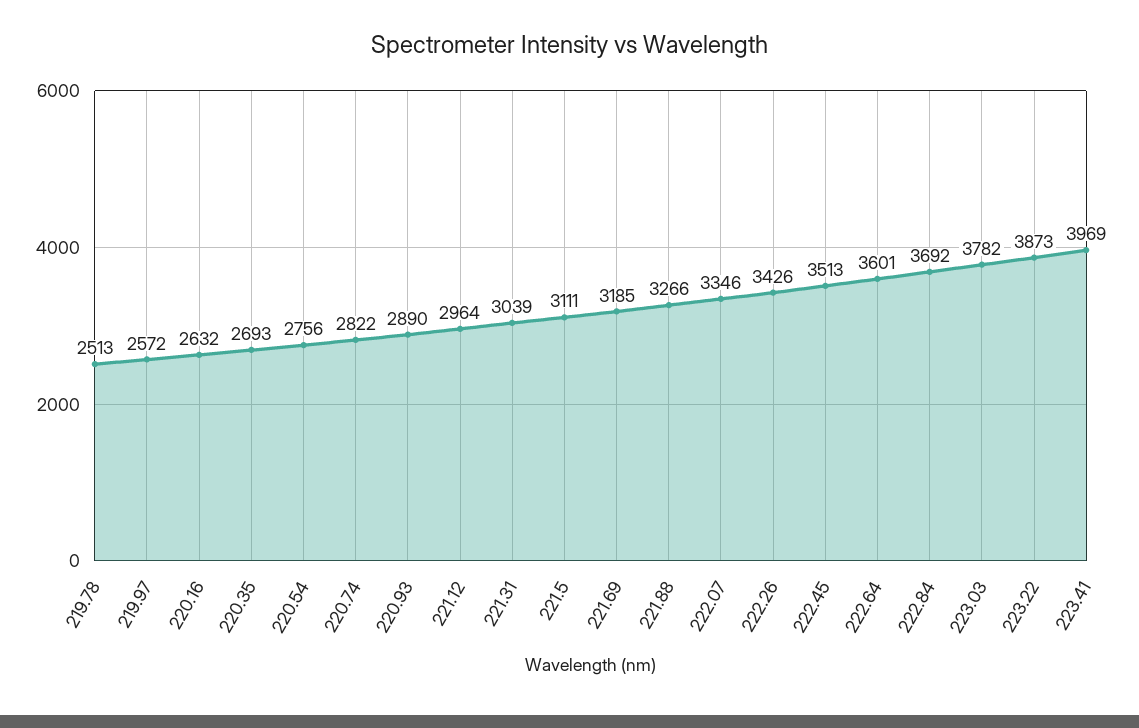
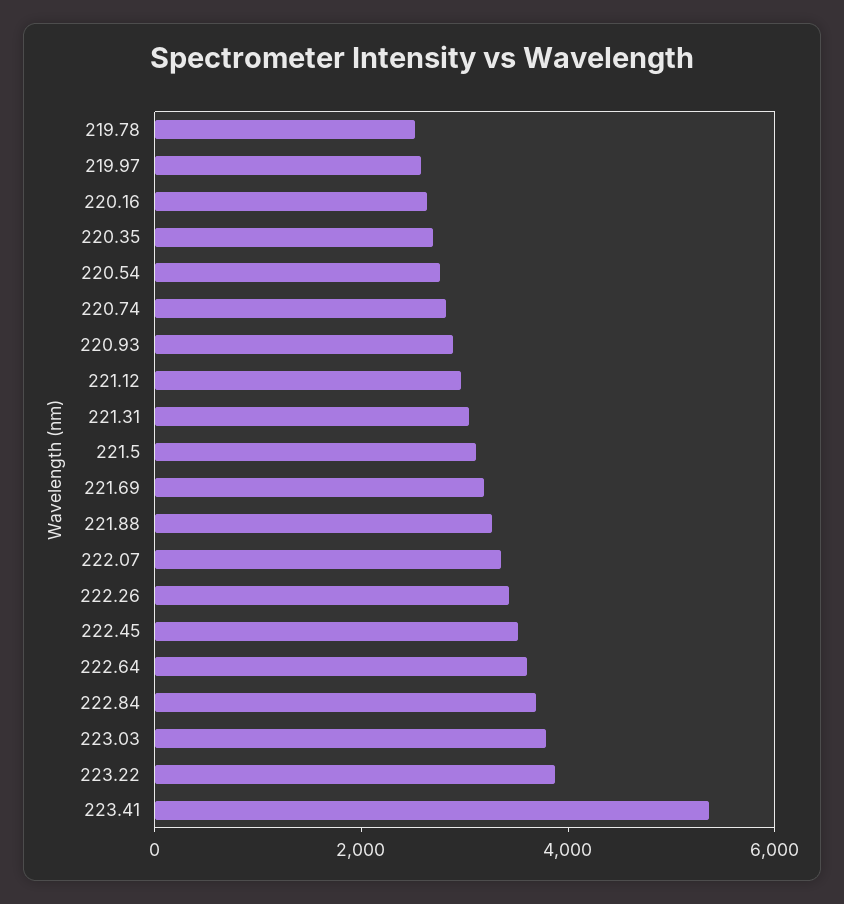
223.41: 3969 -> 5500

